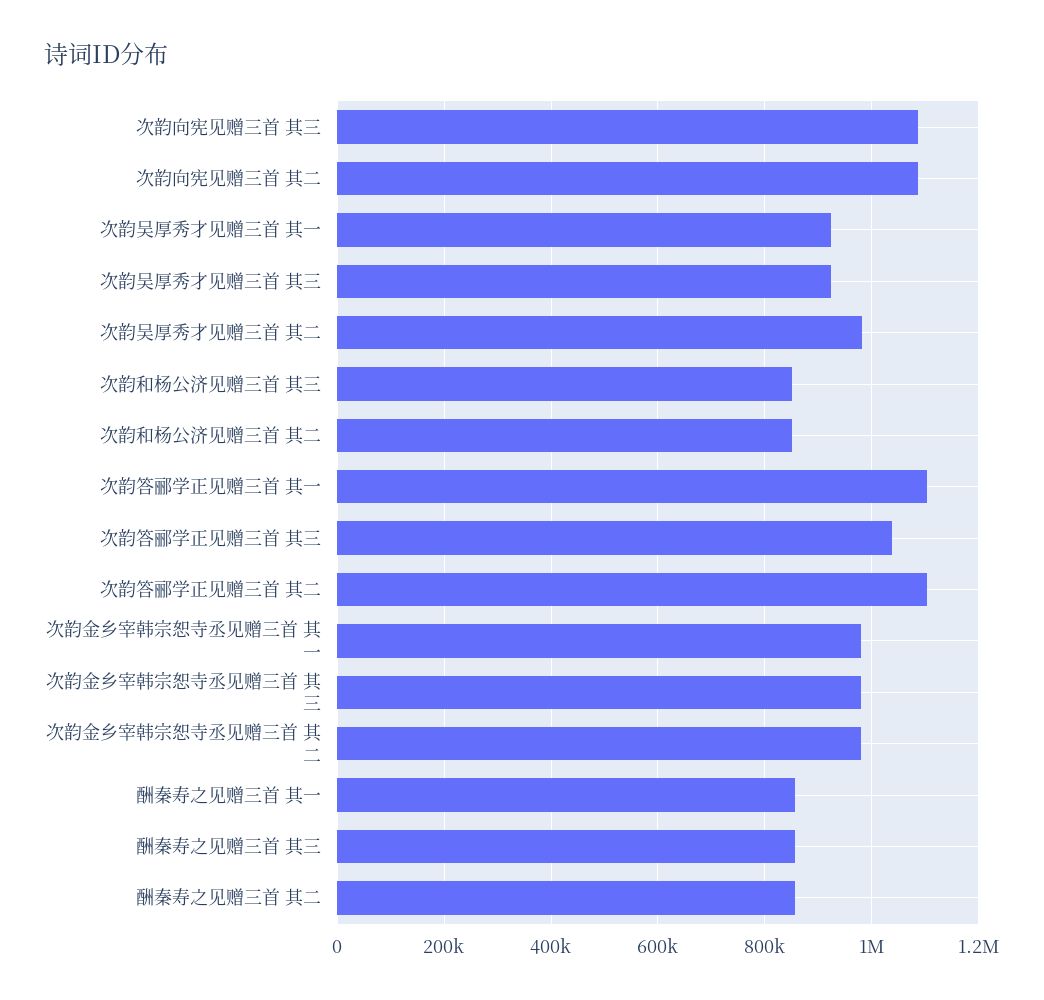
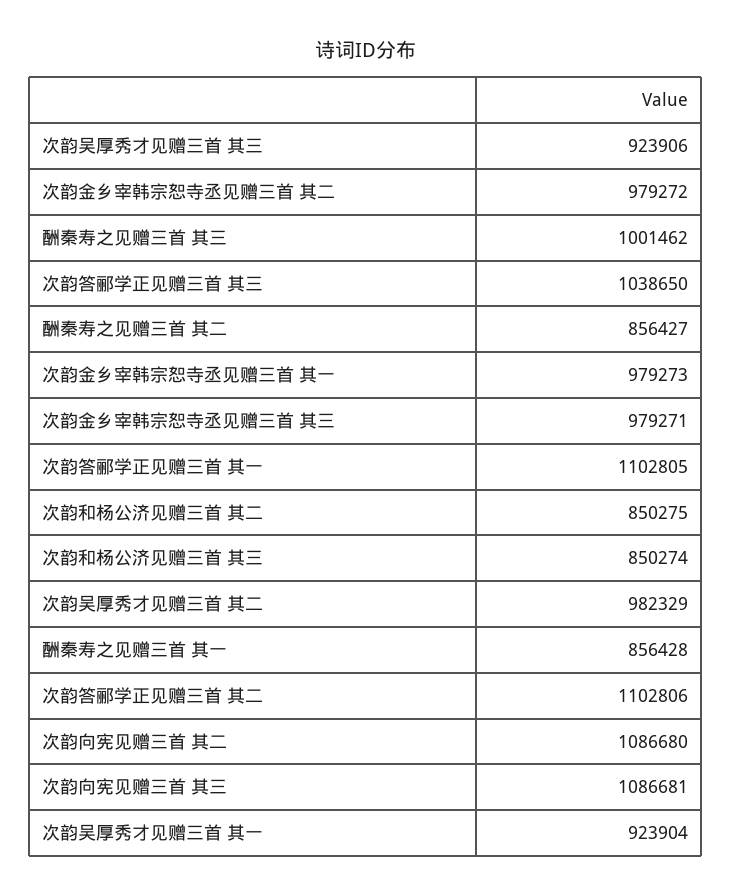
酬秦寿之见赠三首 其三: 860000 -> 1001462

